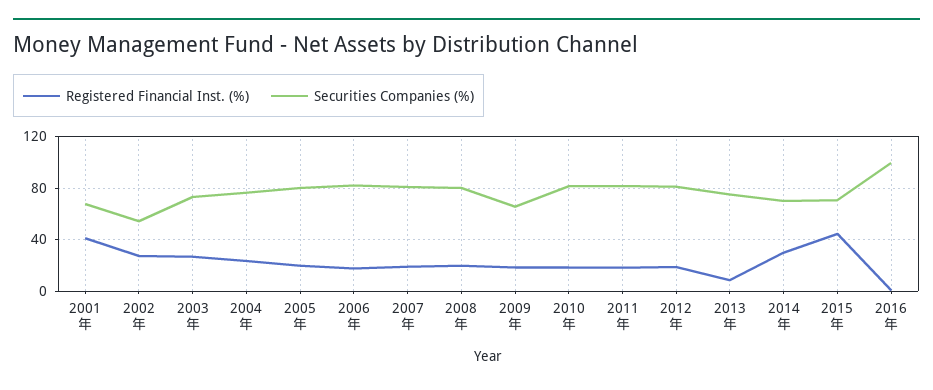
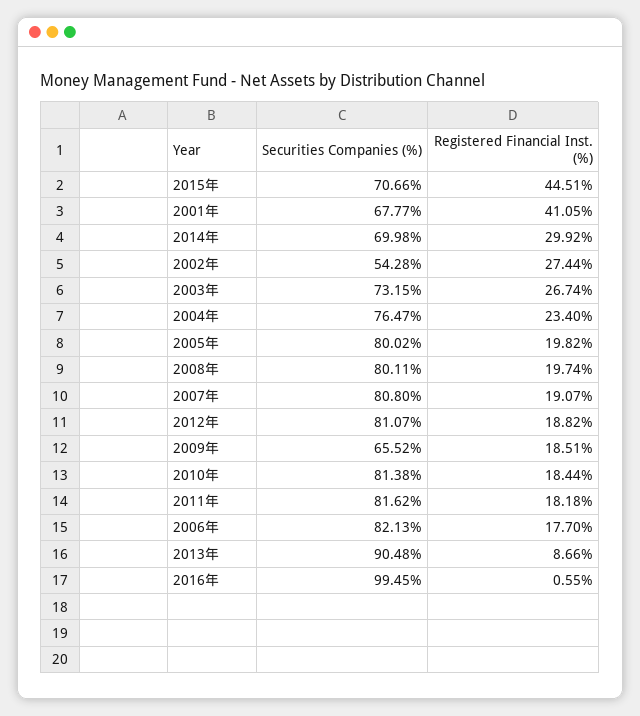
Securities Companies (%), 2013年: 75 -> 90.48

